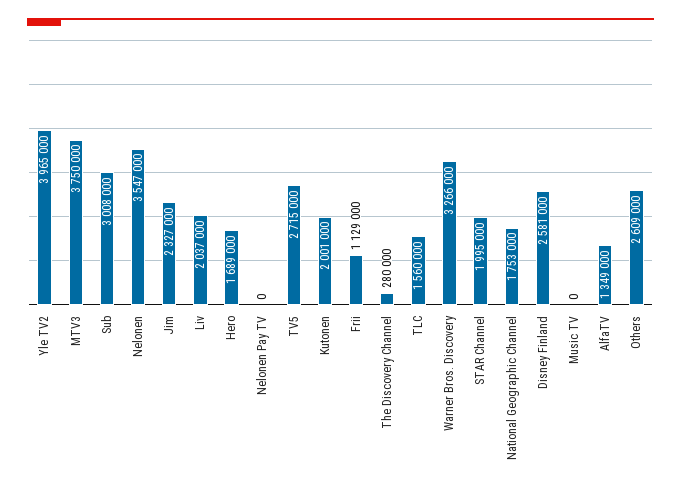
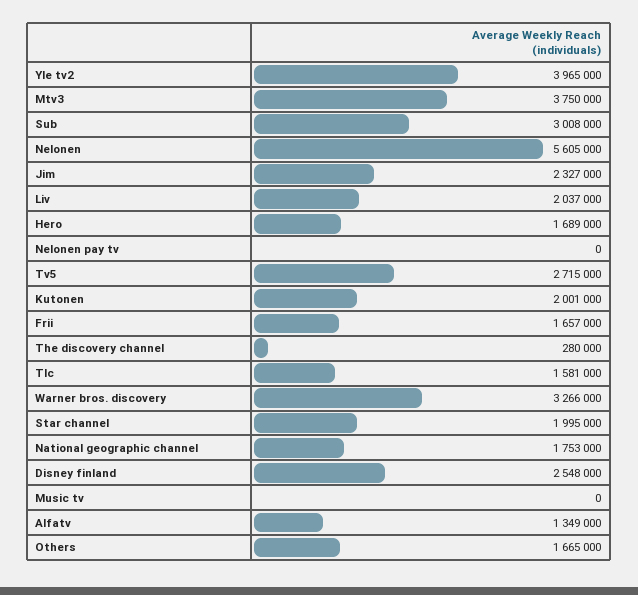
Nelonen: 3547000 -> 5605000
Frii: 1129000 -> 1657000
TLC: 1560000 -> 1581000
Disney Finland: 2581000 -> 2548000
Others: 2609000 -> 1665000

